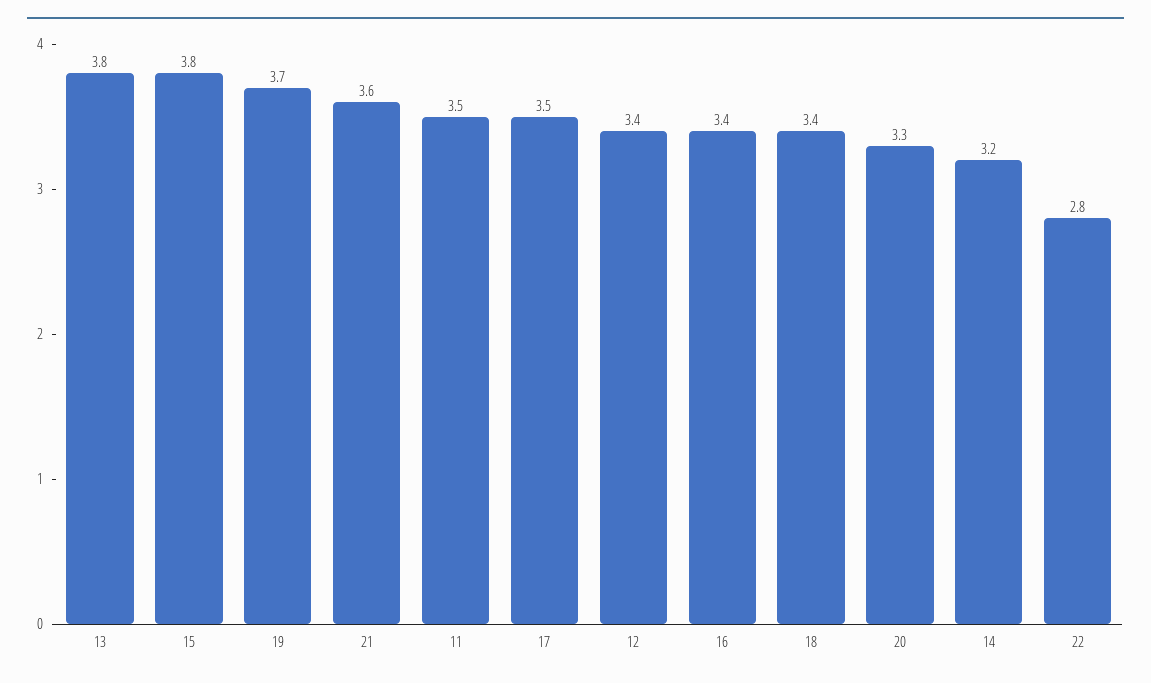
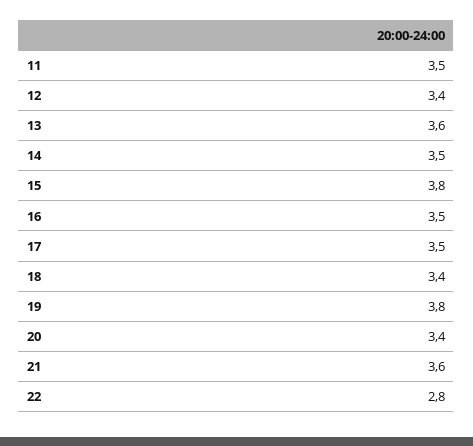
13: 3.8 -> 3.6
19: 3.7 -> 3.8
16: 3.4 -> 3.5
20: 3.3 -> 3.4
14: 3.2 -> 3.5

